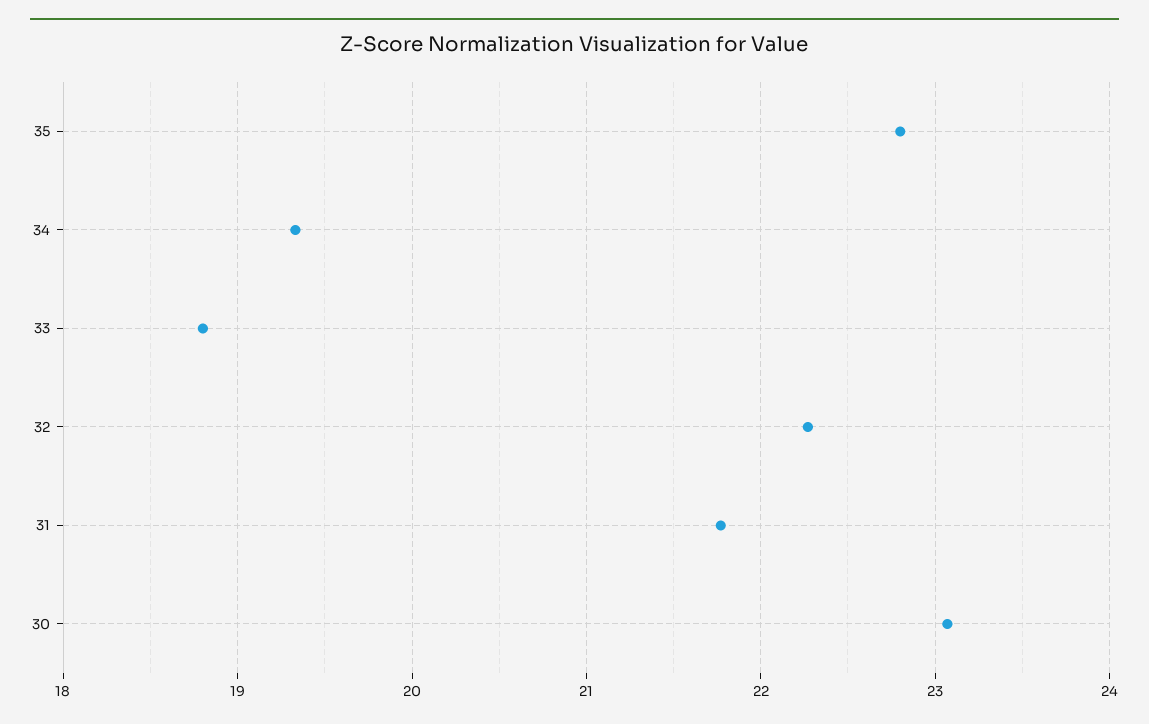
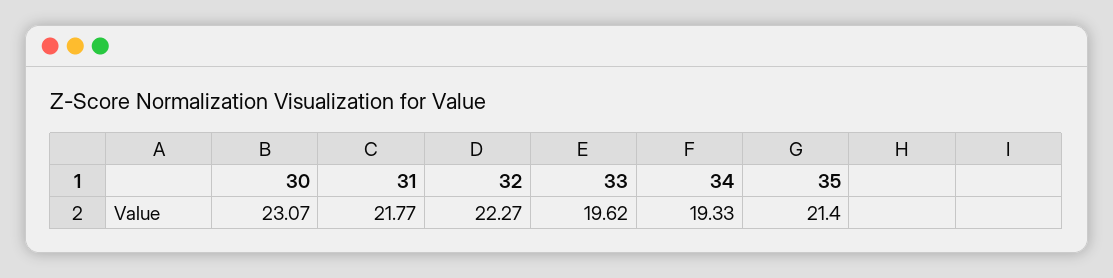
35: 22.8 -> 21.4
33: 18.8 -> 19.62

